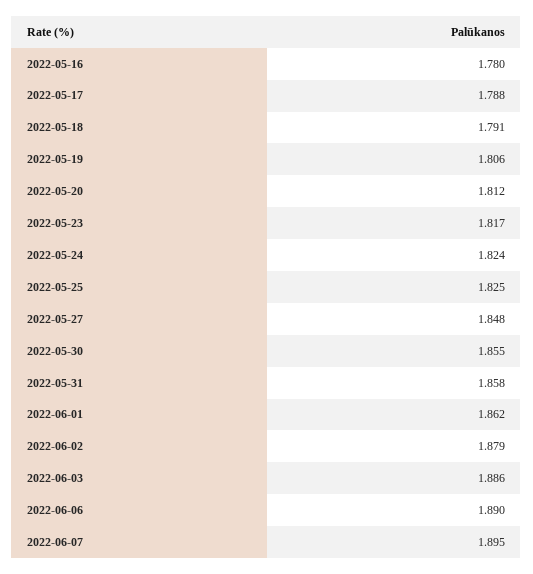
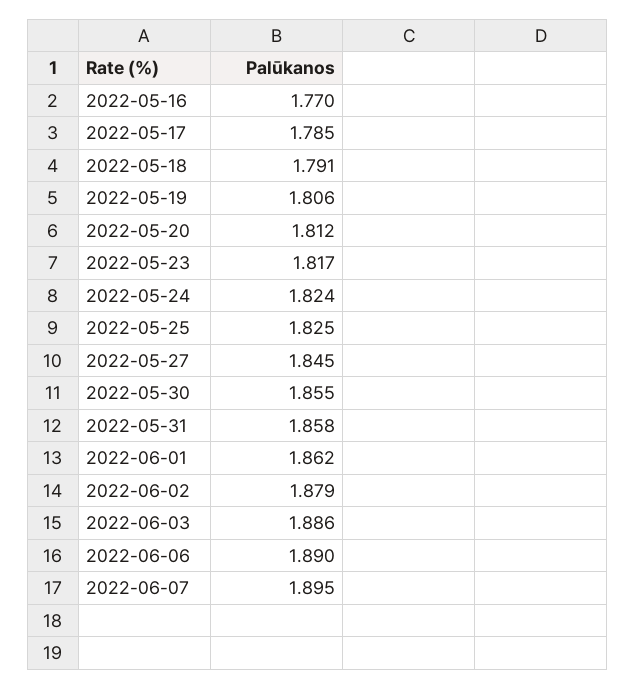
2022-05-16: 1.78 -> 1.77
2022-05-17: 1.788 -> 1.785
2022-05-27: 1.848 -> 1.845

